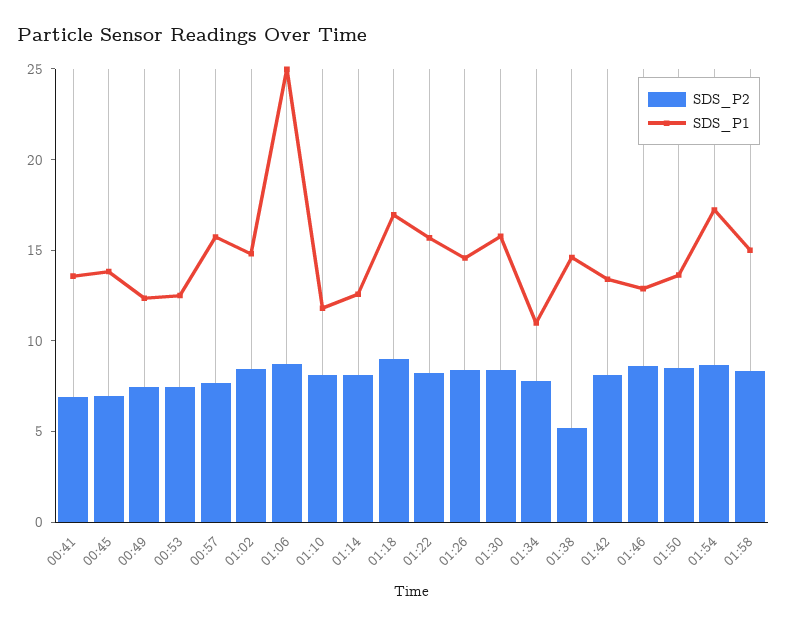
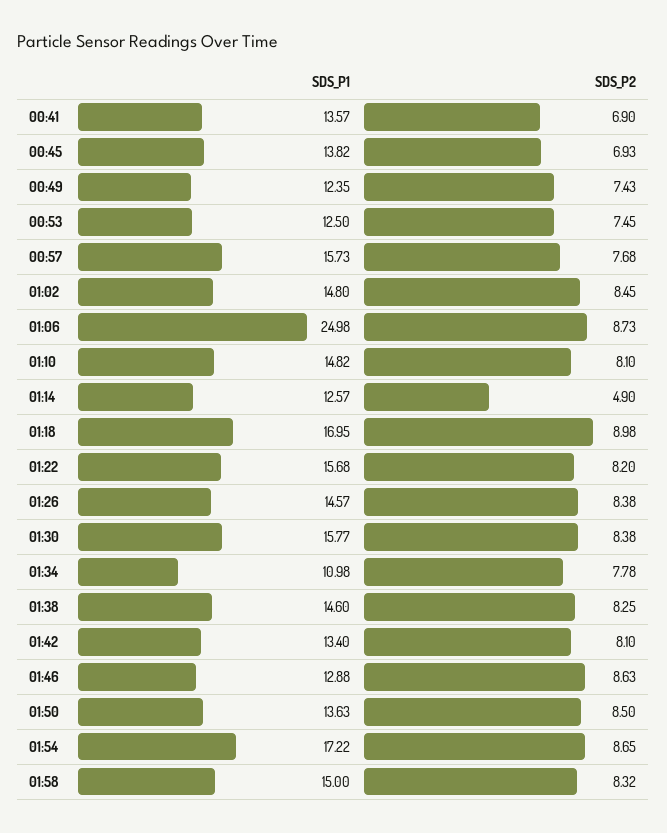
SDS_P1, 01:10: 12 -> 14.82
SDS_P2, 01:14: 8 -> 4.9
SDS_P2, 01:38: 5 -> 8.25

